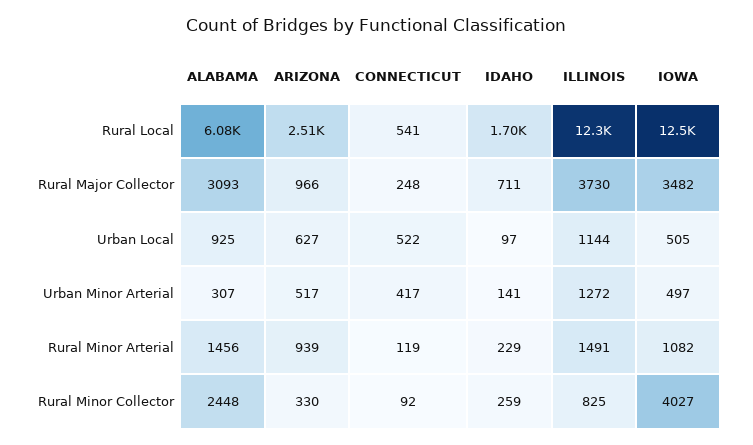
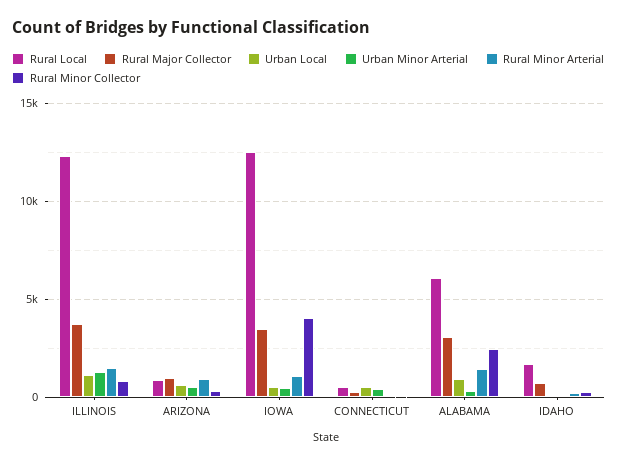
Rural Local, ARIZONA: 2510 -> 1000

